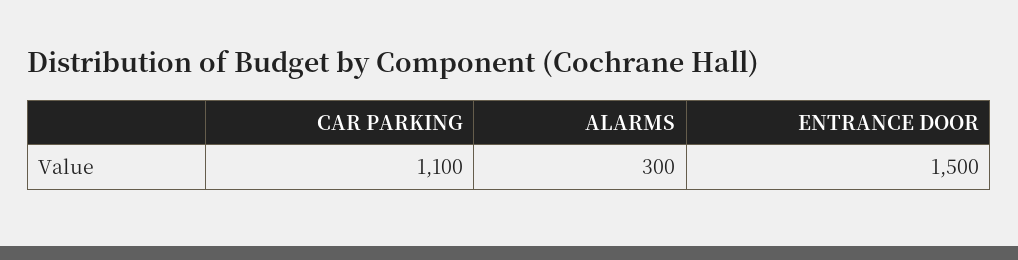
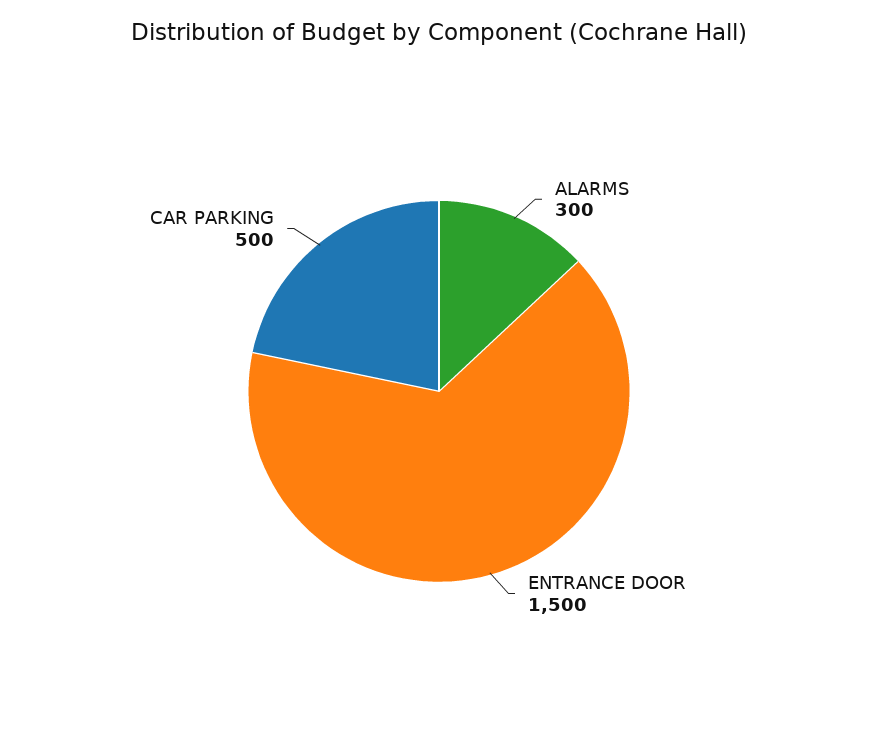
CAR PARKING: 1100 -> 500

